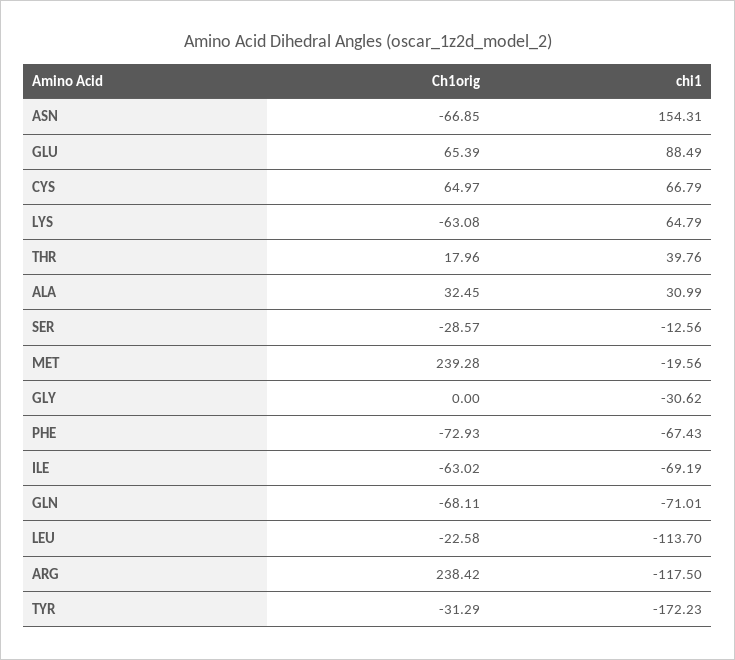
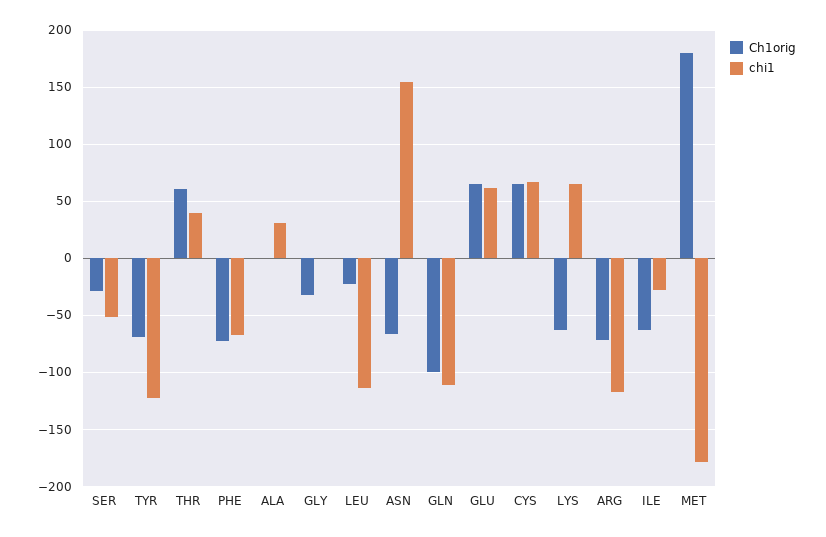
chi1, GLU: 88.49 -> 60
Ch1orig, THR: 17.96 -> 60
Ch1orig, ALA: 32.45 -> 0
chi1, SER: -12.56 -> -50
Ch1orig, MET: 239.28 -> 180
chi1, MET: -19.56 -> -180
Ch1orig, GLY: 0 -> -30
chi1, GLY: -30.62 -> 0
chi1, ILE: -69.19 -> -30
Ch1orig, GLN: -68.11 -> -100
chi1, GLN: -71.01 -> -110
Ch1orig, ARG: 238.42 -> -70
Ch1orig, TYR: -31.29 -> -70
chi1, TYR: -172.23 -> -120

